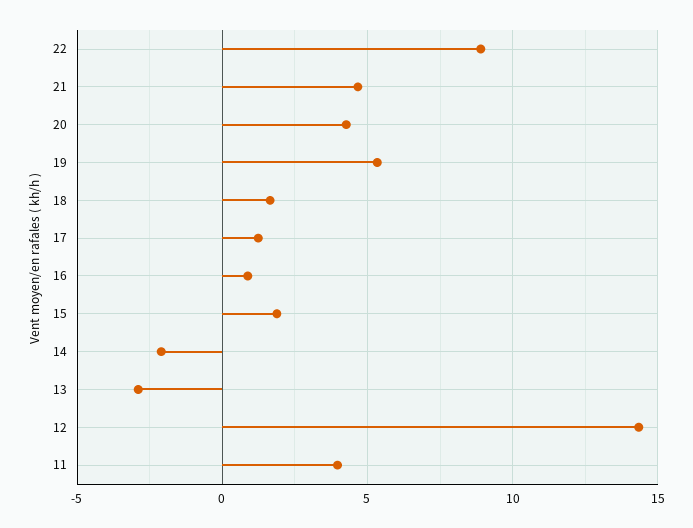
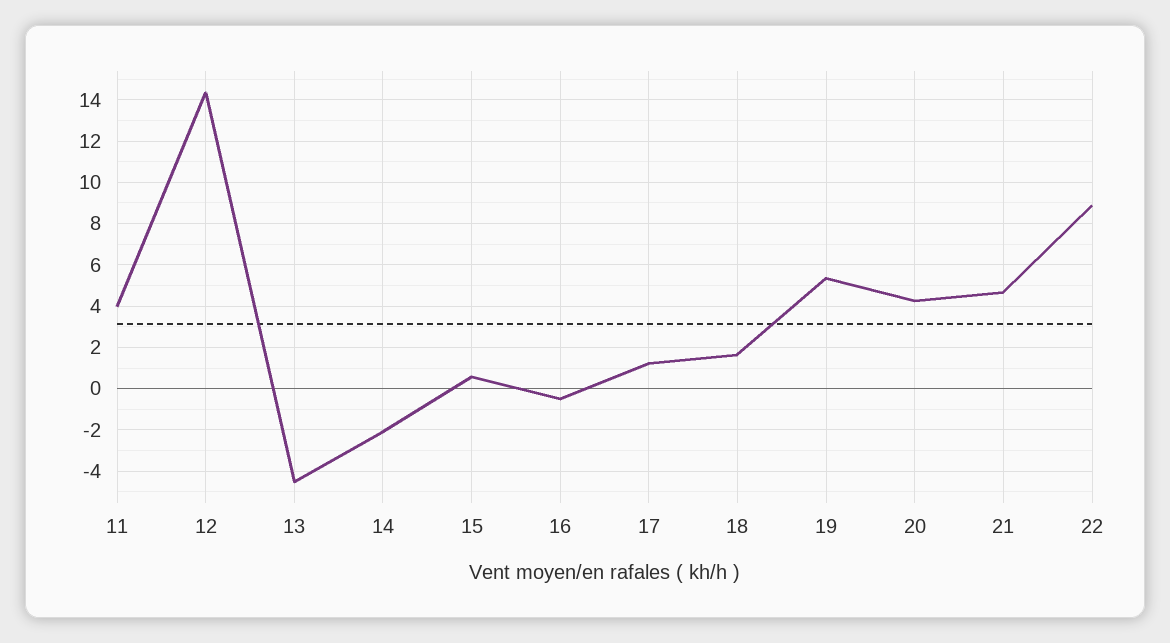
16: 1 -> -0.5
15: 2 -> 0.5
13: -3 -> -4.5

